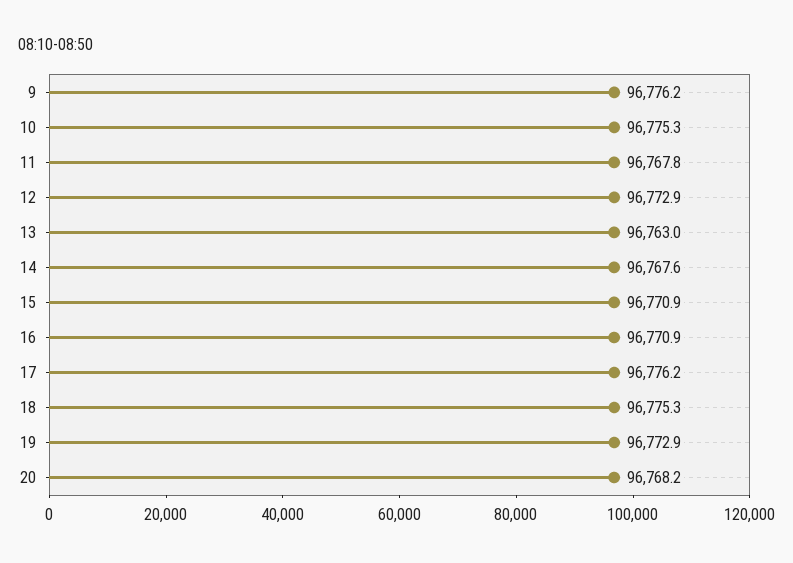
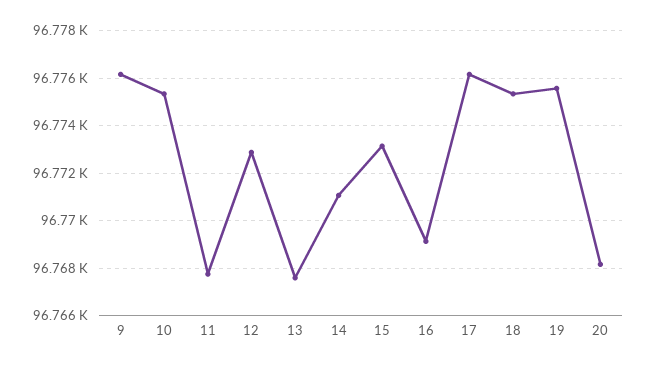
13: 96763 -> 96767.5
14: 96767.6 -> 96771
15: 96770.9 -> 96773
16: 96770.9 -> 96769
19: 96772.9 -> 96775.5

